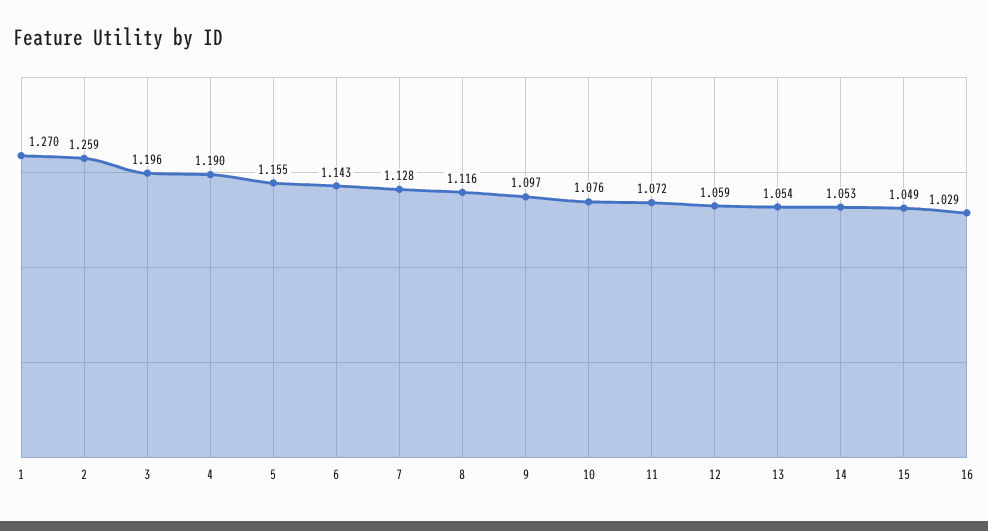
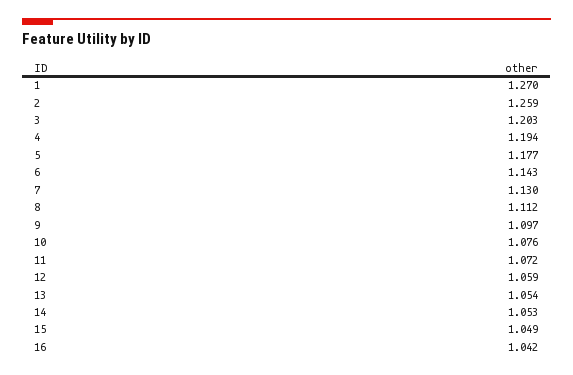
3: 1.196 -> 1.203
4: 1.19 -> 1.194
5: 1.155 -> 1.177
7: 1.128 -> 1.13
8: 1.116 -> 1.112
16: 1.029 -> 1.042

